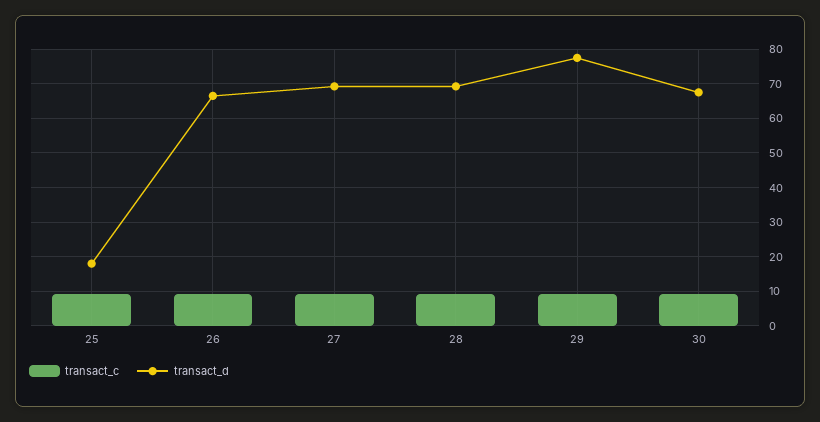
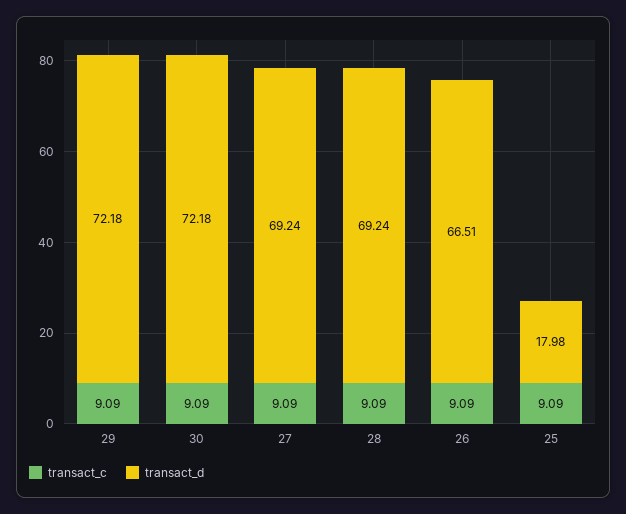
transact_d, 29: 78 -> 72.18
transact_d, 30: 68 -> 72.18

